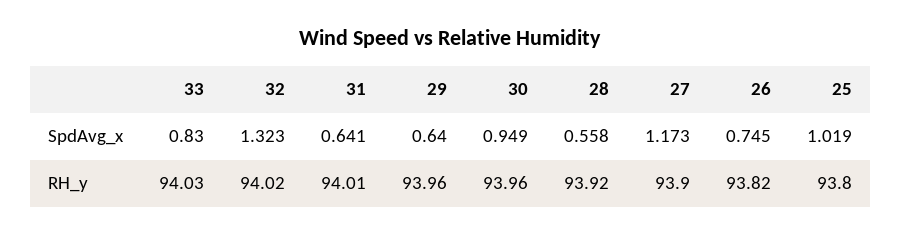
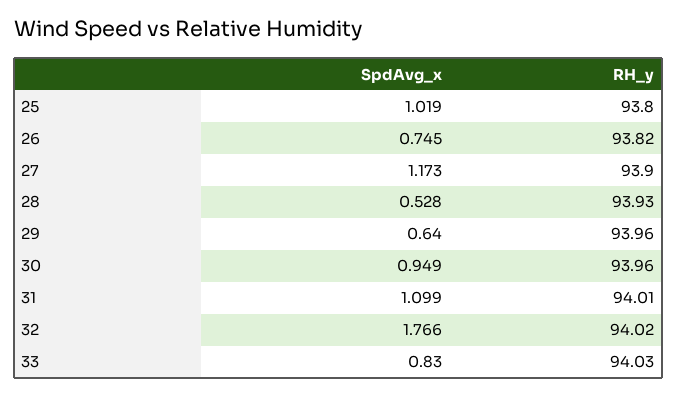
32, SpdAvg_x: 1.323 -> 1.766
31, SpdAvg_x: 0.641 -> 1.099
28, SpdAvg_x: 0.558 -> 0.528
28, RH_y: 93.92 -> 93.93

